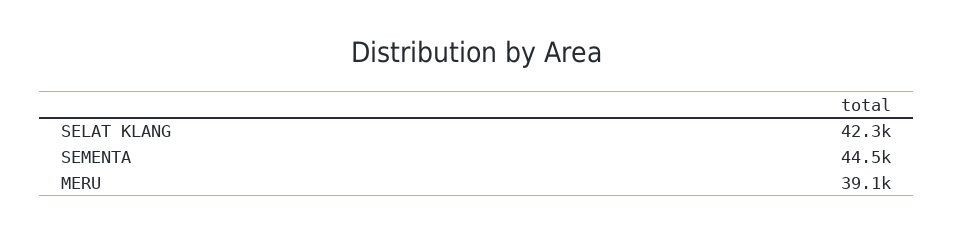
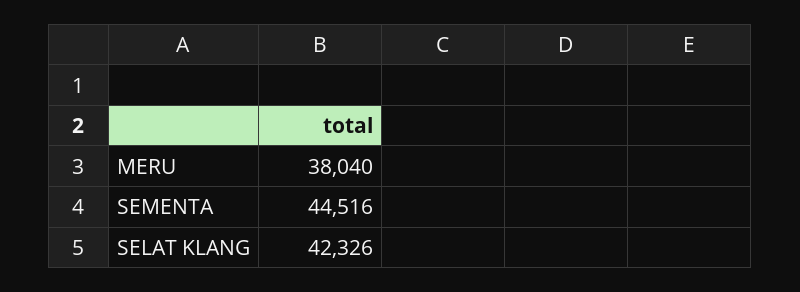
MERU: 39100 -> 38040

